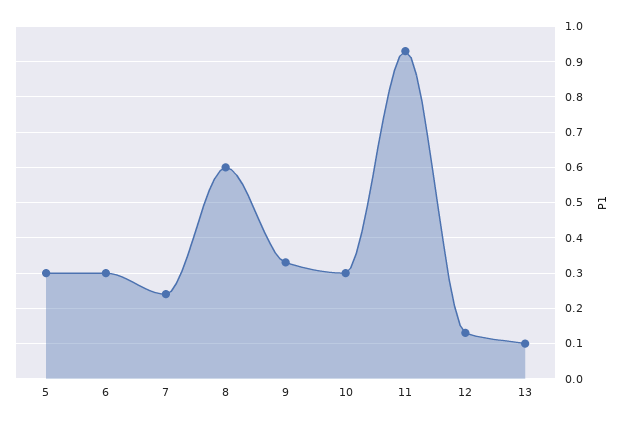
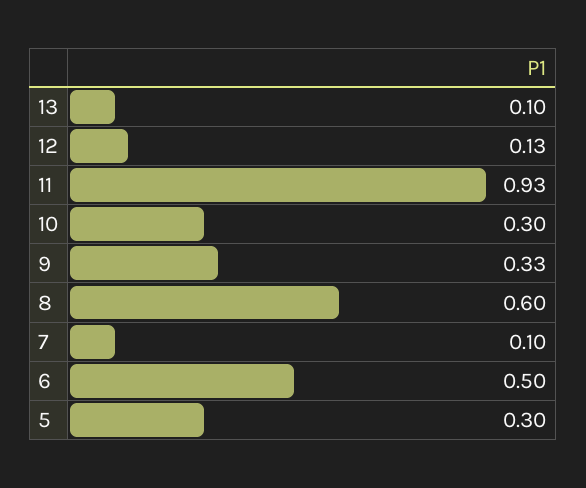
6: 0.3 -> 0.5
7: 0.25 -> 0.1

